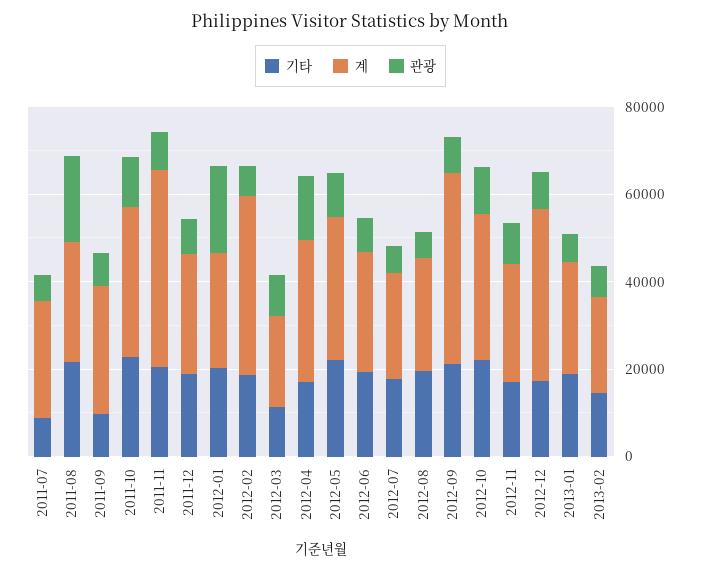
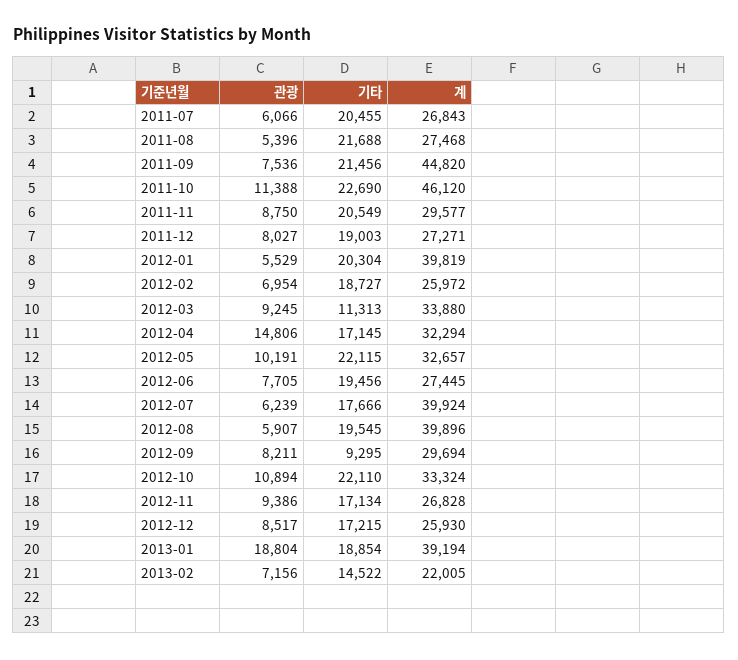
기타, 2011-07: 10000 -> 20455
관광, 2011-08: 20000 -> 5396
기타, 2011-09: 10000 -> 21456
계, 2011-09: 30000 -> 44820
계, 2011-10: 35000 -> 46120
계, 2011-11: 45000 -> 29577
계, 2012-01: 25000 -> 39819
관광, 2012-01: 20000 -> 5529
계, 2012-02: 40000 -> 25972
계, 2012-03: 20000 -> 33880
계, 2012-07: 25000 -> 39924
계, 2012-08: 25000 -> 39896
기타, 2012-09: 20000 -> 9295
계, 2012-09: 45000 -> 29694
계, 2012-12: 40000 -> 25930
계, 2013-01: 25000 -> 39194
관광, 2013-01: 5000 -> 18804

